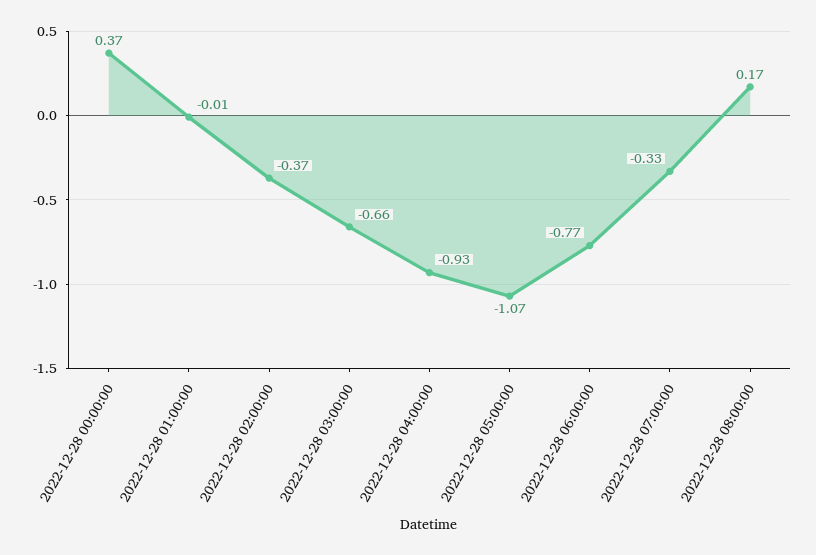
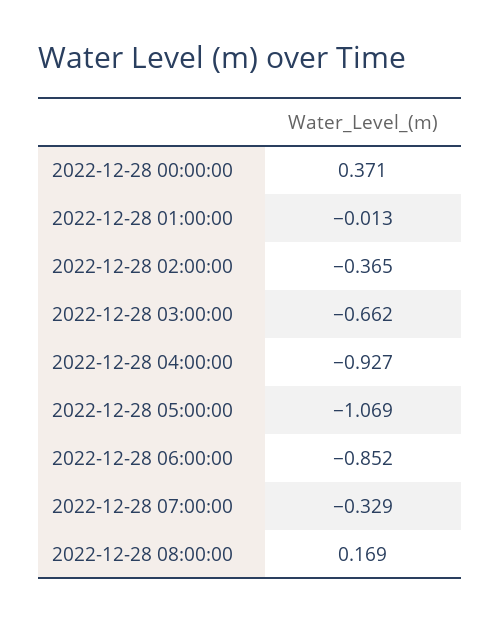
2022-12-28 06:00:00: -0.77 -> -0.852

